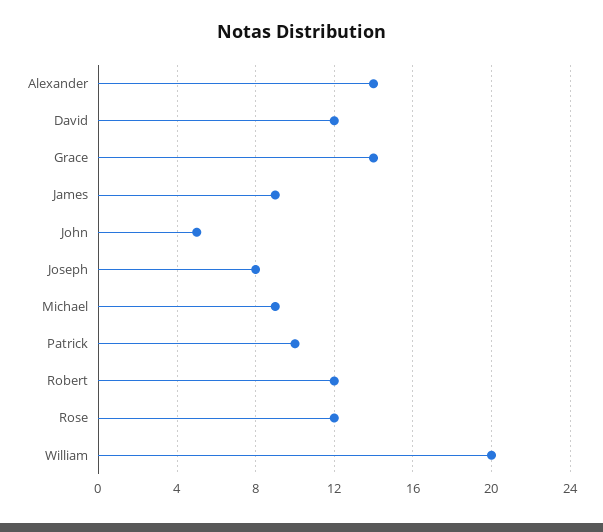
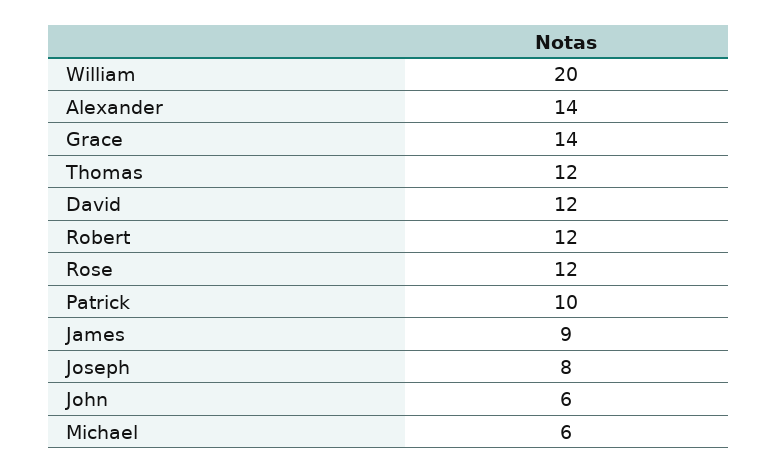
John: 5 -> 6
Michael: 9 -> 6
Thomas: none -> 12

